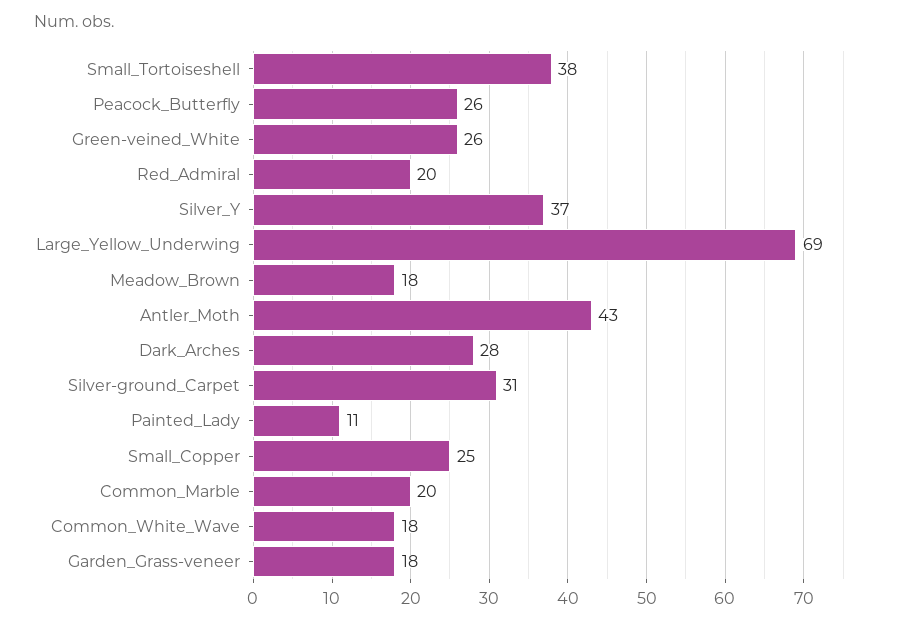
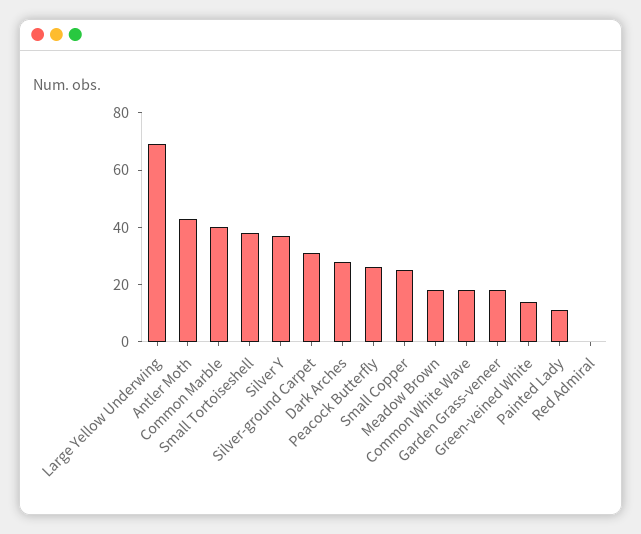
Green-veined_White: 26 -> 15
Red_Admiral: 20 -> 0
Common_Marble: 20 -> 40

